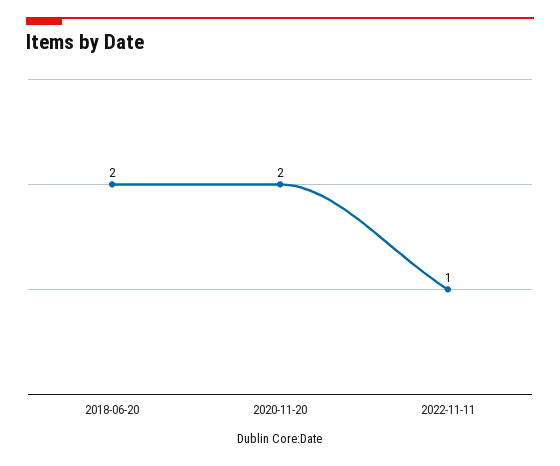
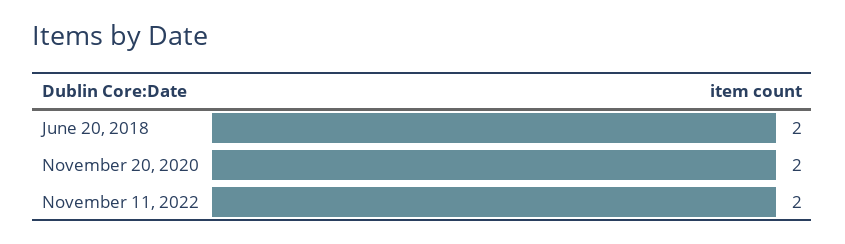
2022-11-11: 1 -> 2

